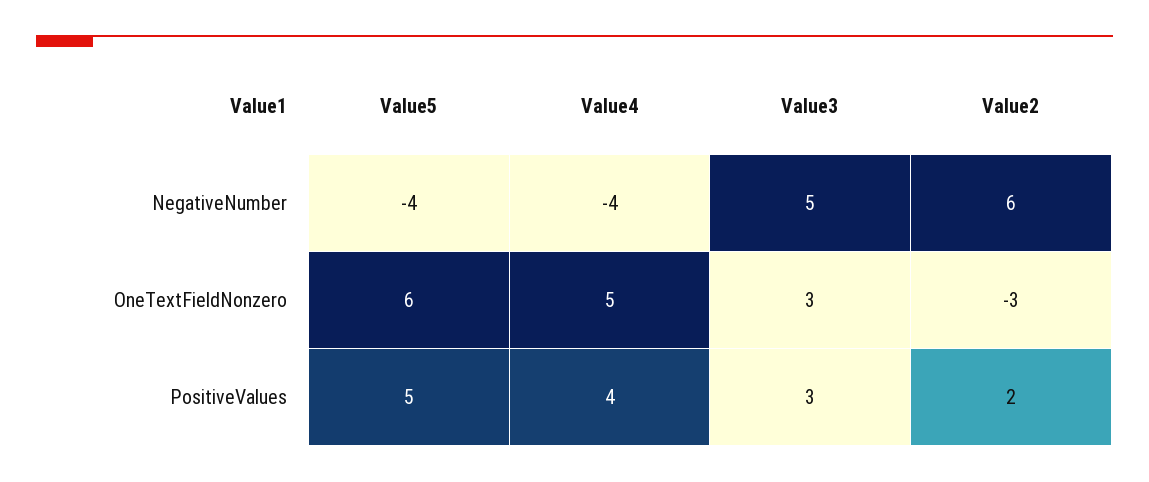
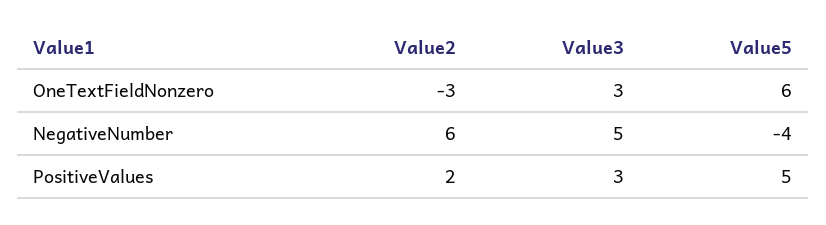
Value4, NegativeNumber: -4 -> none
Value4, OneTextFieldNonzero: 5 -> none
Value4, PositiveValues: 4 -> none

